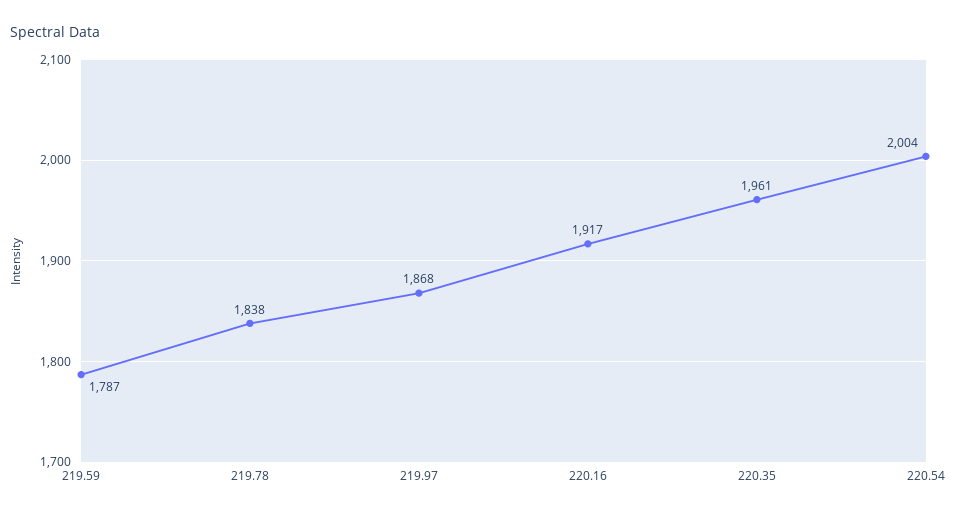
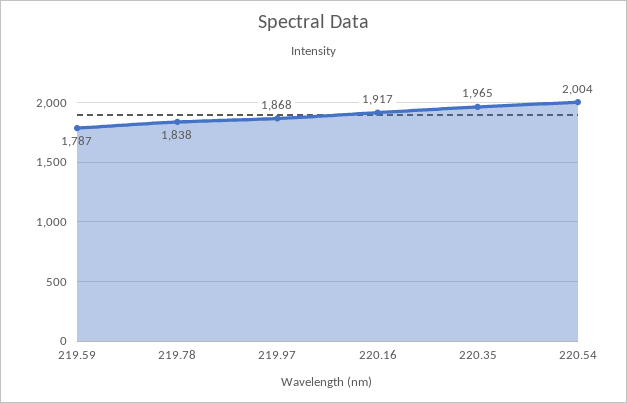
220.35: 1961 -> 1965

